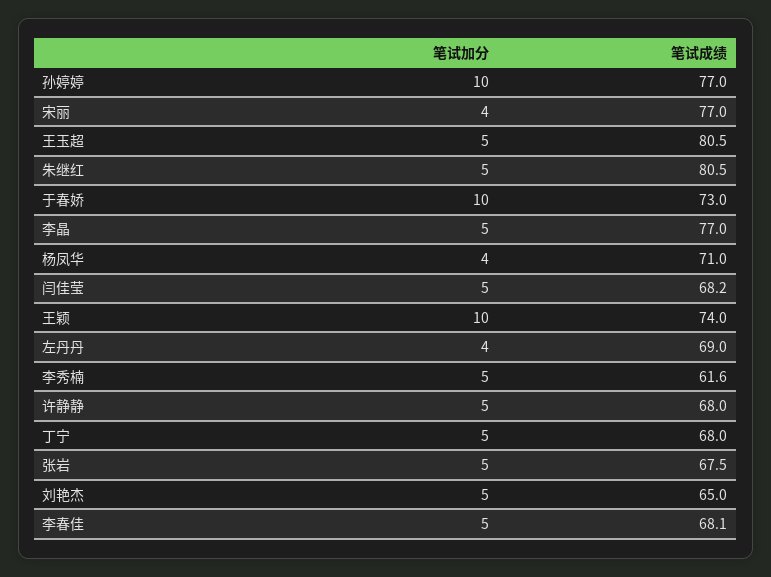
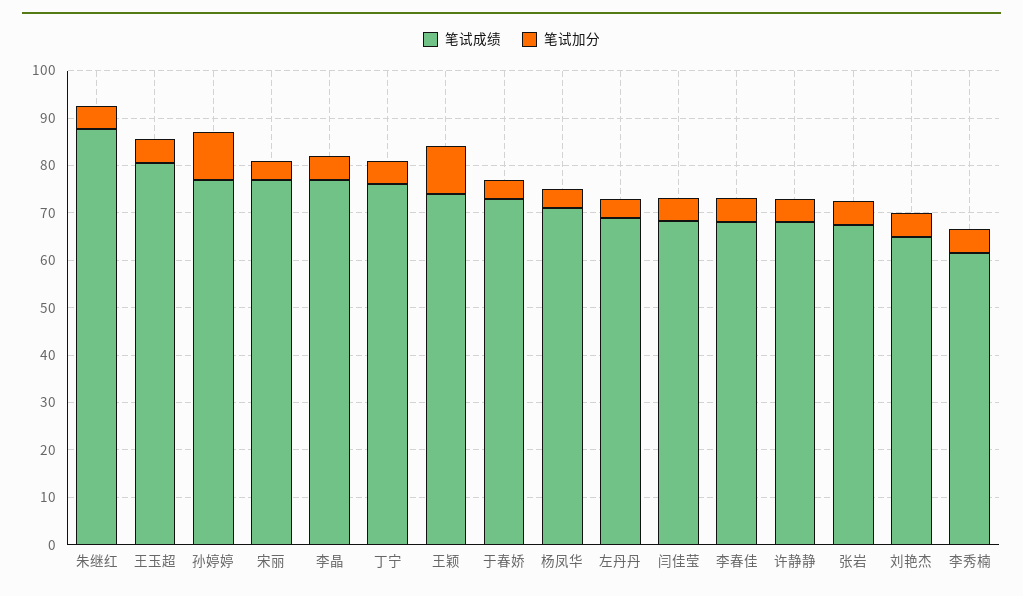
笔试成绩, 朱继红: 80.5 -> 88
笔试加分, 于春娇: 10 -> 4
笔试成绩, 丁宁: 68 -> 76

